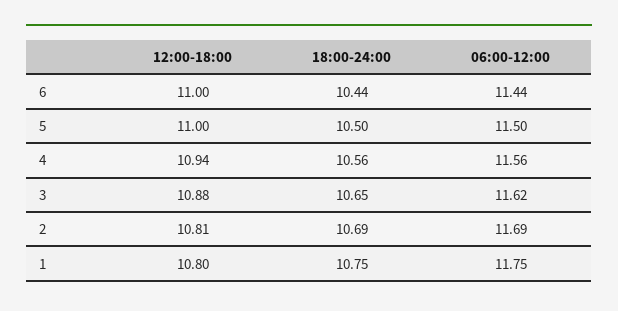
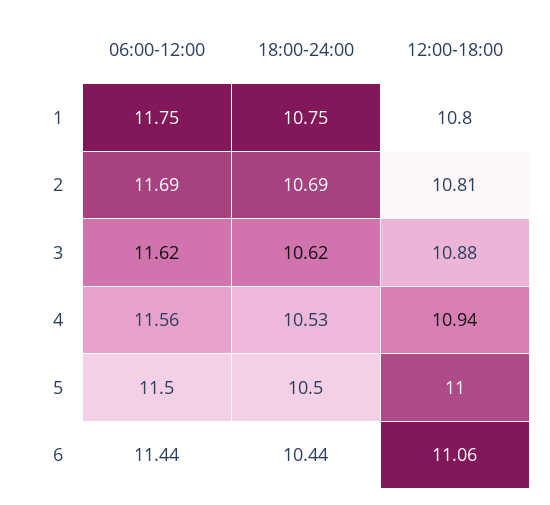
12:00-18:00, 6: 11 -> 11.06
18:00-24:00, 4: 10.56 -> 10.53
18:00-24:00, 3: 10.65 -> 10.62

